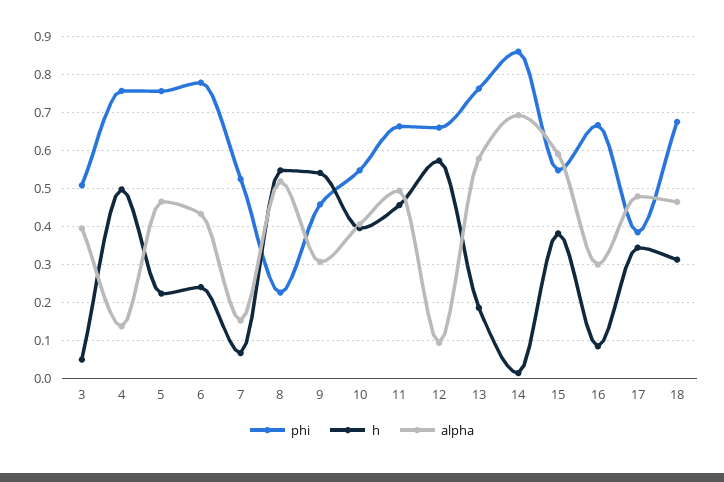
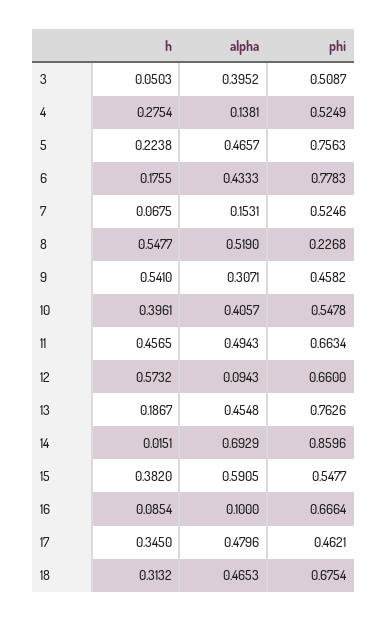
phi, 4: 0.76 -> 0.5249
h, 4: 0.5 -> 0.2754
h, 6: 0.24 -> 0.1755
alpha, 13: 0.58 -> 0.4548
alpha, 16: 0.3 -> 0.1
phi, 17: 0.38 -> 0.4621

